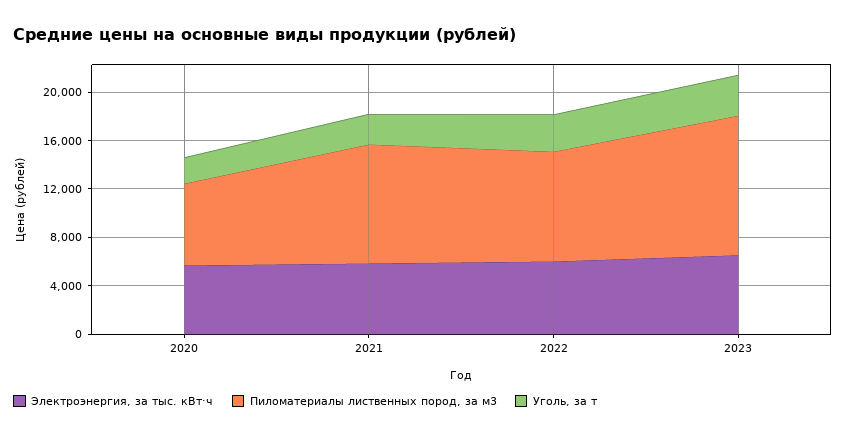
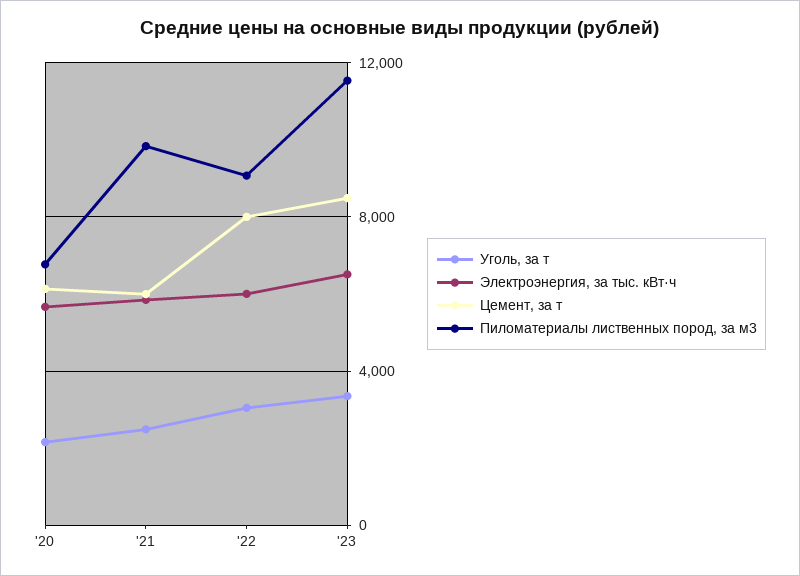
Цемент, за т, 2020: none -> 6000
Цемент, за т, 2021: none -> 6000
Цемент, за т, 2022: none -> 8000
Цемент, за т, 2023: none -> 8500

